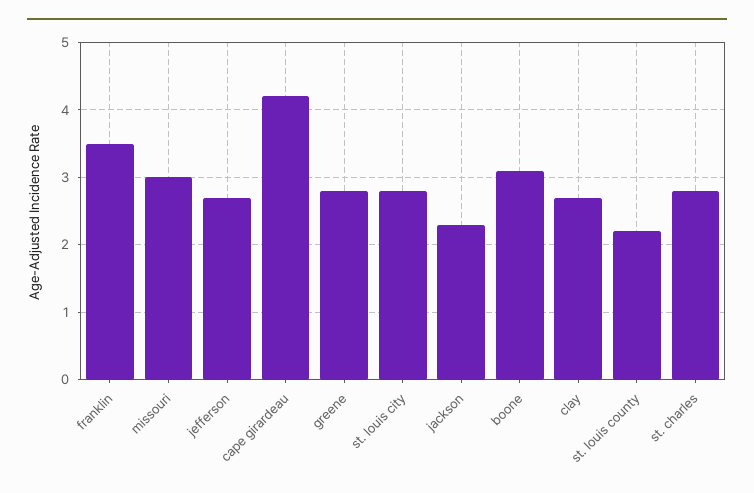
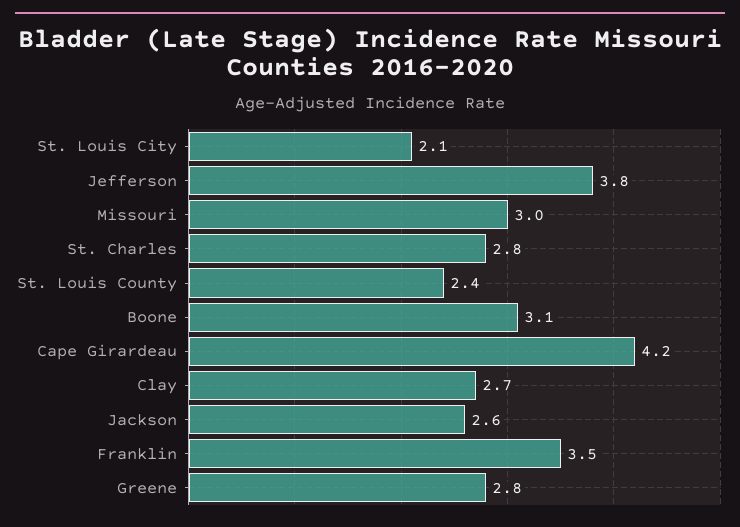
jefferson: 2.7 -> 3.8
st. louis city: 2.8 -> 2.1
jackson: 2.3 -> 2.6
st. louis county: 2.2 -> 2.4

